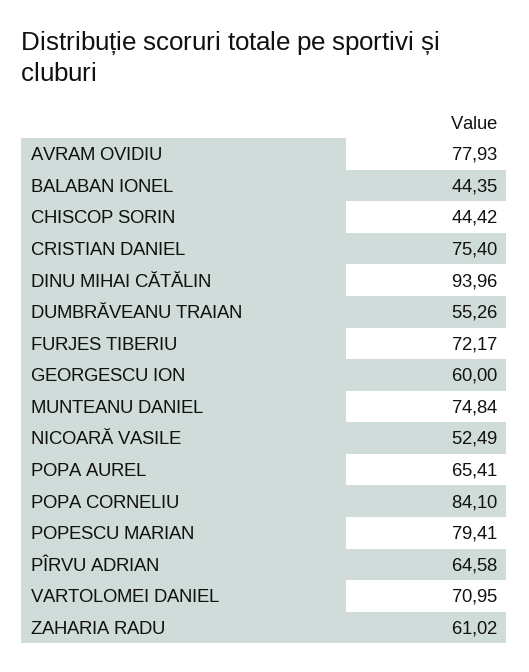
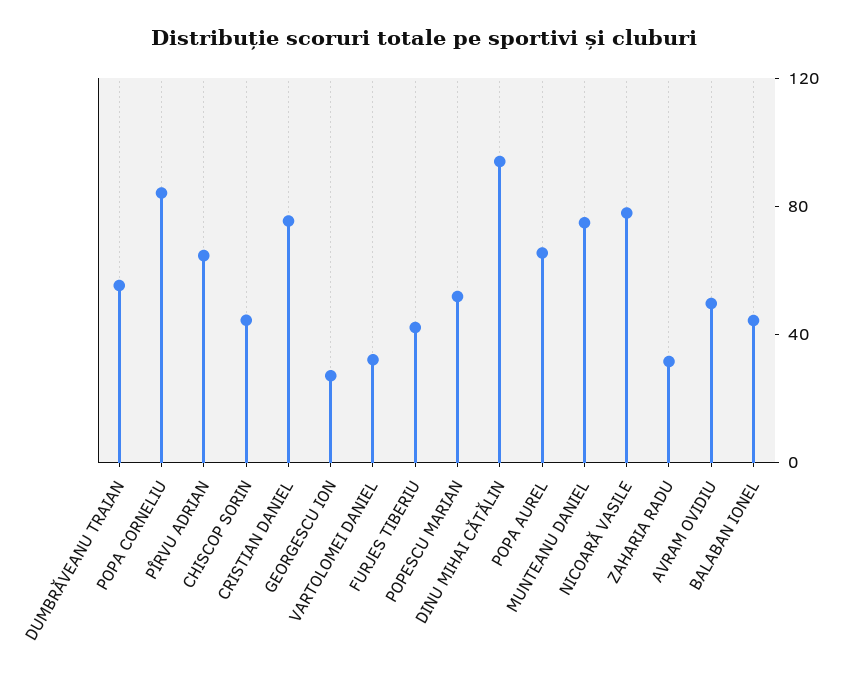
AVRAM OVIDIU: 77.93 -> 50
FURJES TIBERIU: 72.17 -> 40
GEORGESCU ION: 60 -> 30
NICOARĂ VASILE: 52.49 -> 80
POPESCU MARIAN: 79.41 -> 50
VARTOLOMEI DANIEL: 70.95 -> 30
ZAHARIA RADU: 61.02 -> 30

